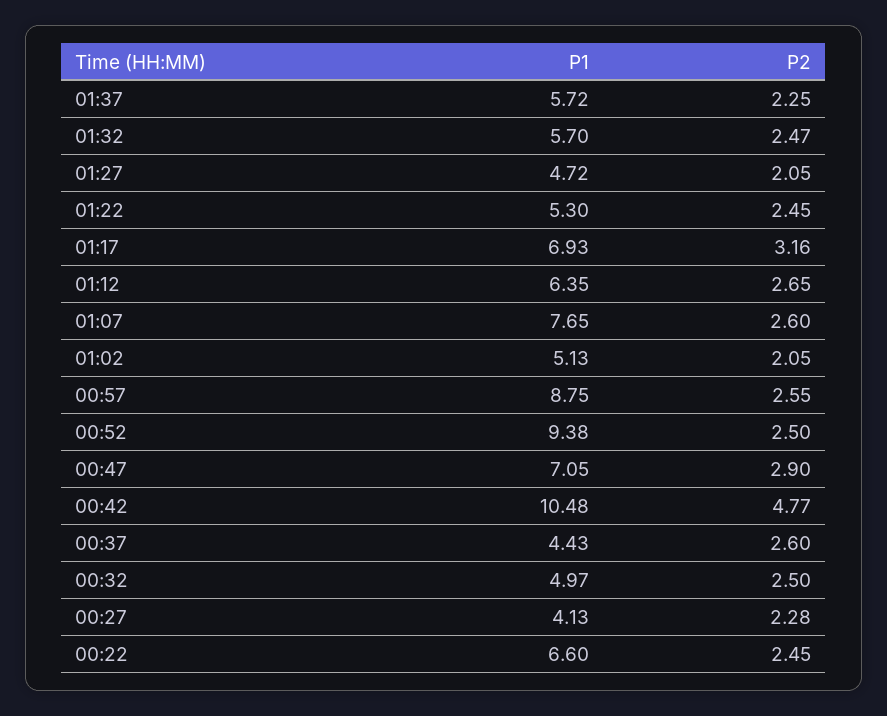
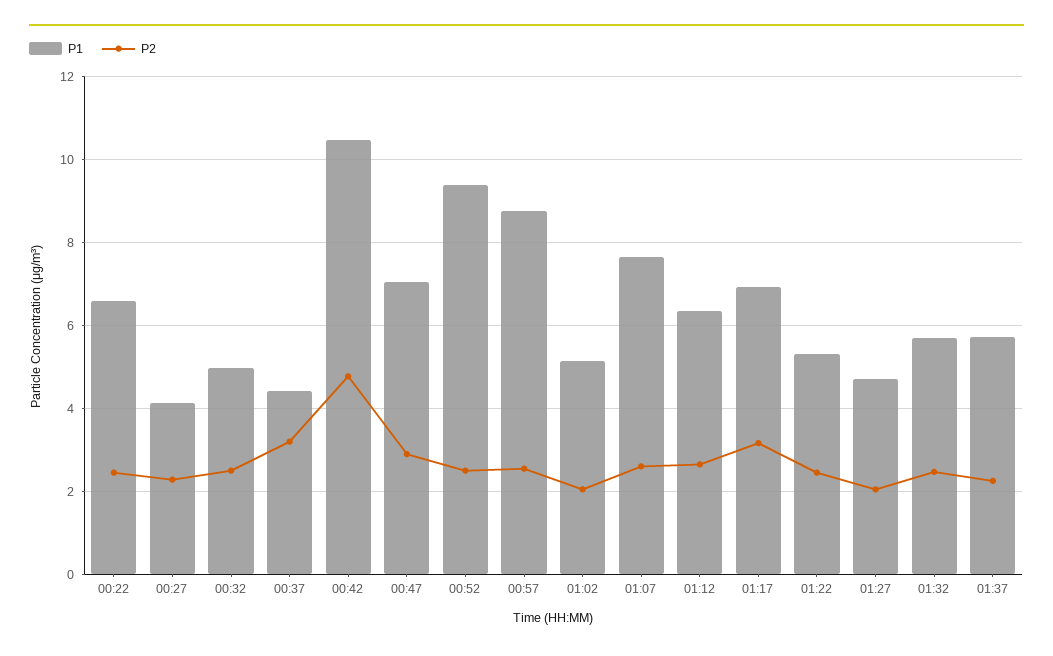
P2, 00:37: 2.6 -> 3.2

